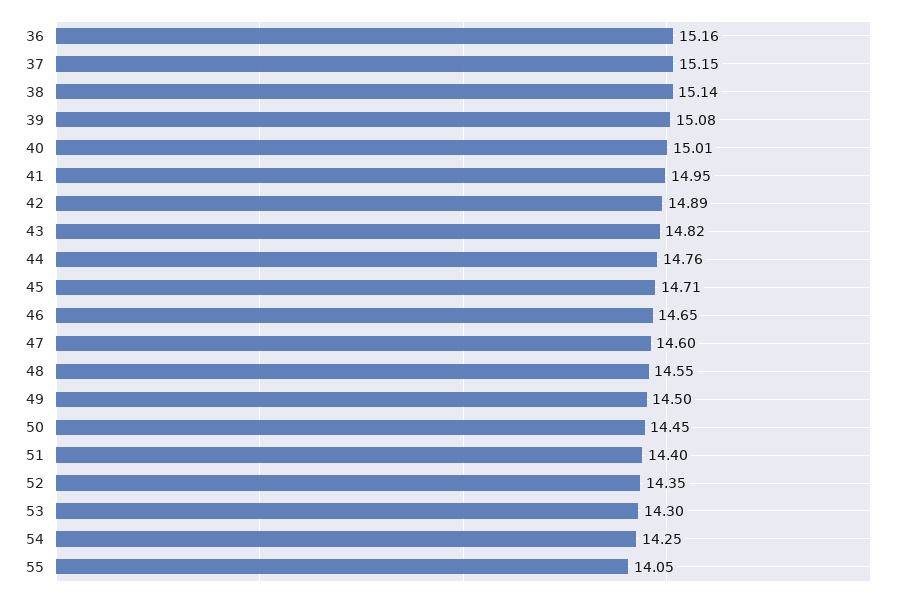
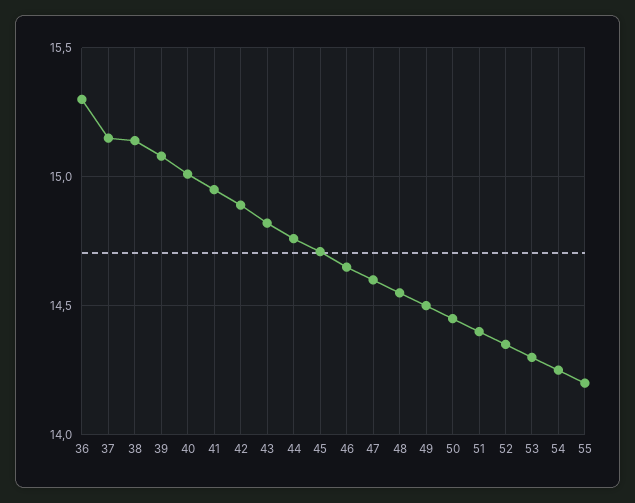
36: 15.16 -> 15.3
55: 14.05 -> 14.2

